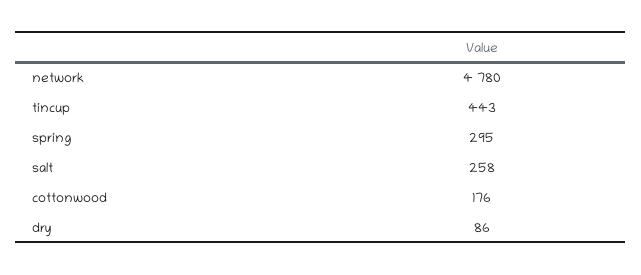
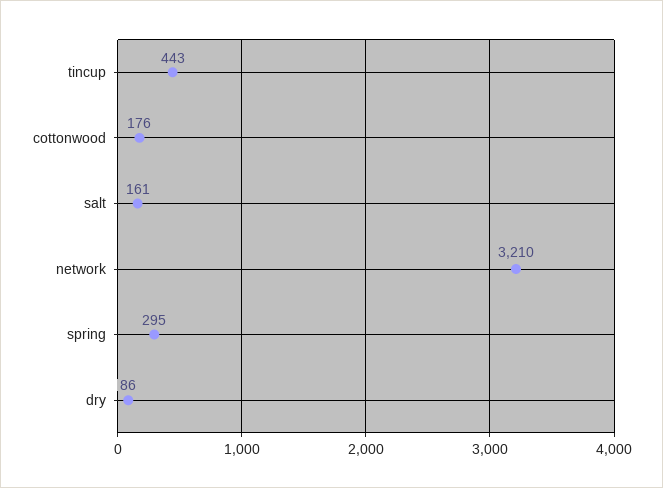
network: 4780 -> 3210
salt: 258 -> 161

